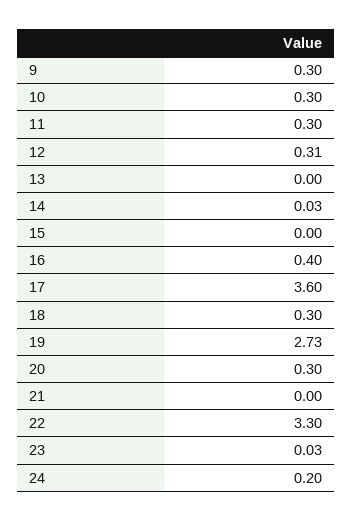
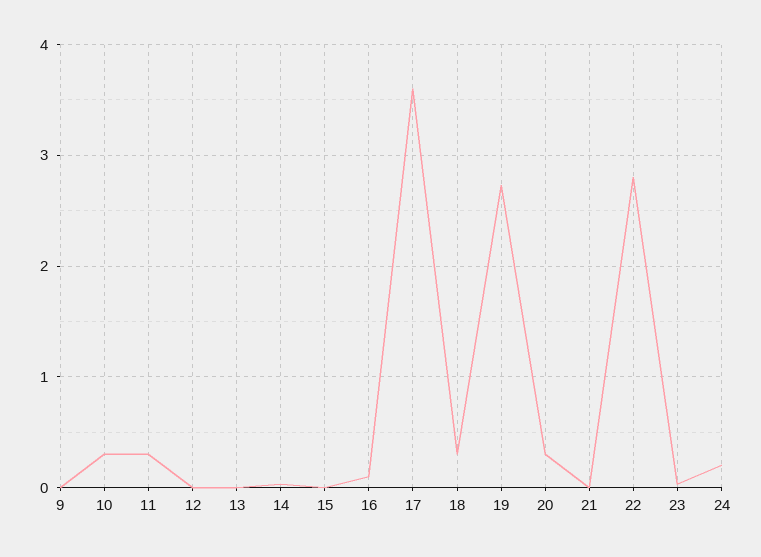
9: 0.3 -> 0
12: 0.31 -> 0
16: 0.4 -> 0.1
22: 3.3 -> 2.8

